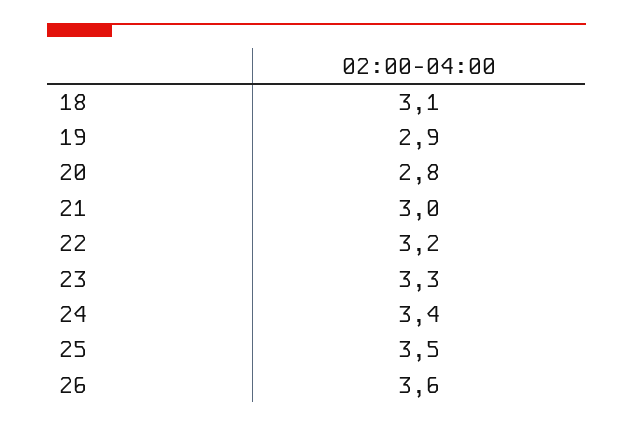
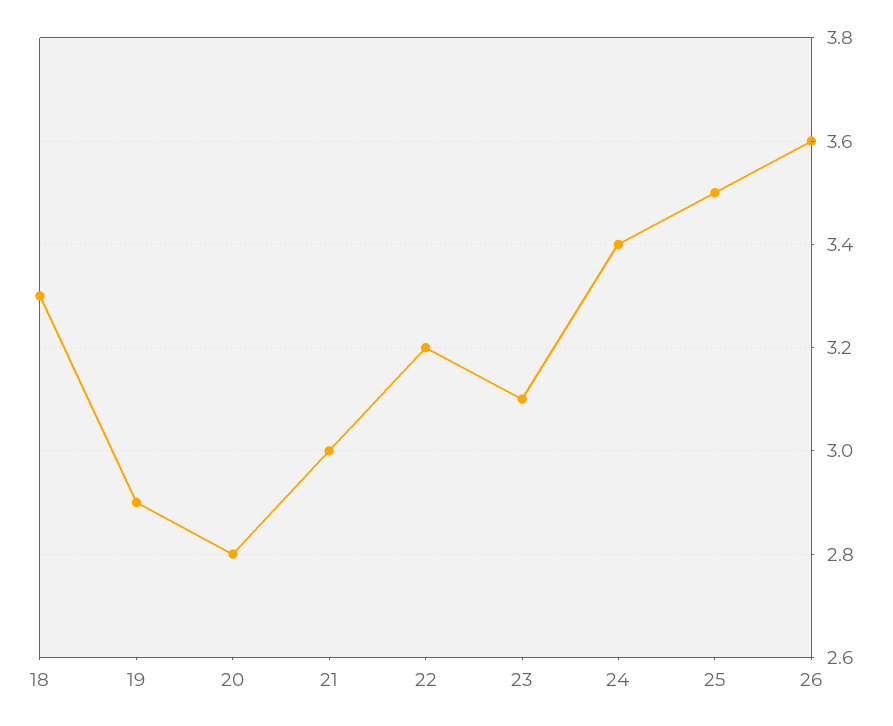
18: 3.1 -> 3.3
23: 3.3 -> 3.1

